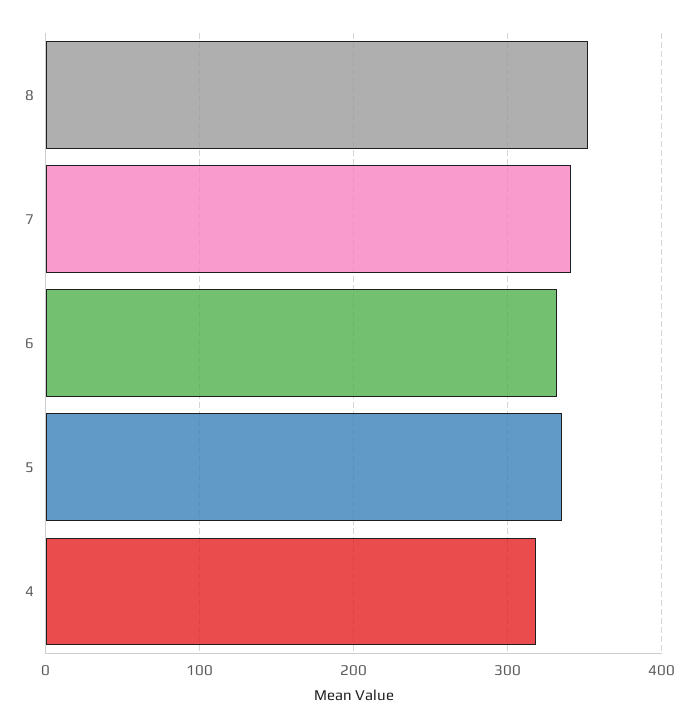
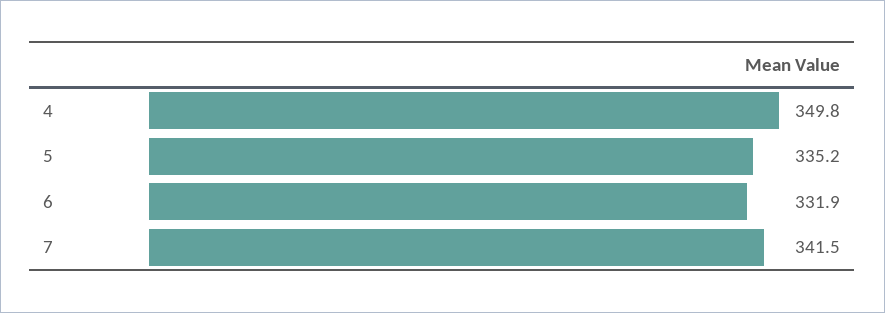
8: 350 -> none
4: 320 -> 349.8

